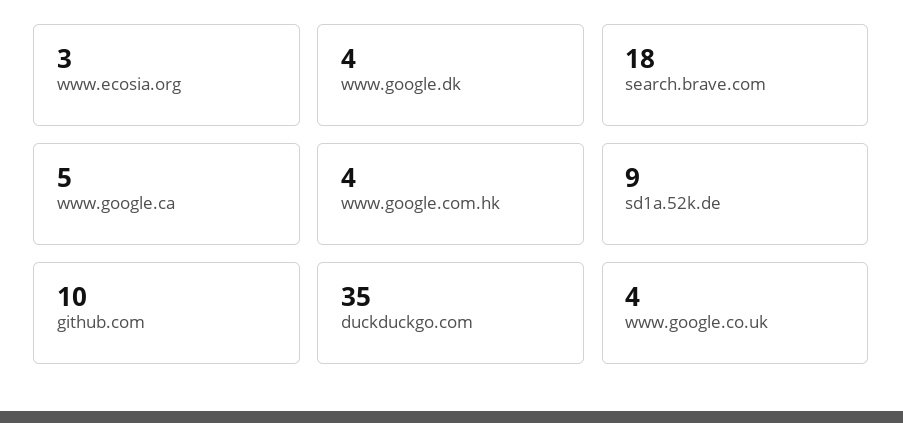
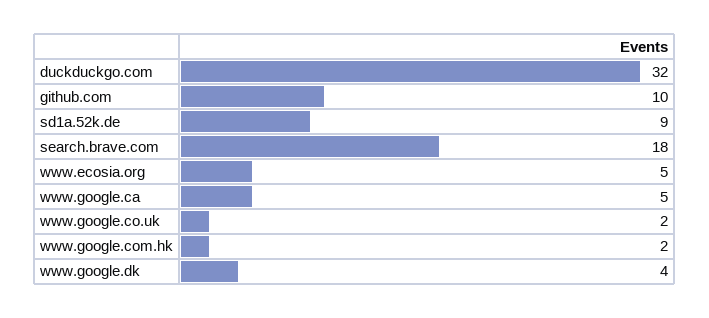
www.ecosia.org: 3 -> 5
www.google.com.hk: 4 -> 2
duckduckgo.com: 35 -> 32
www.google.co.uk: 4 -> 2

